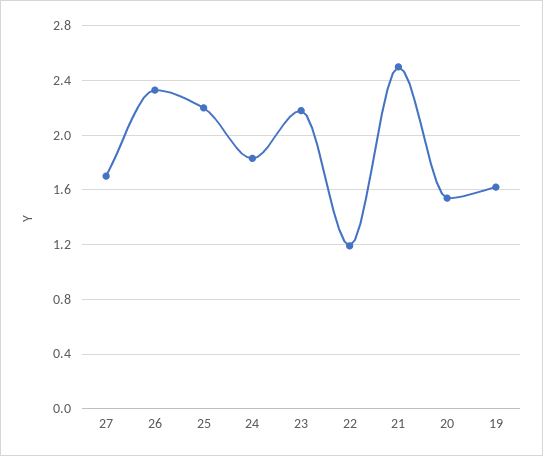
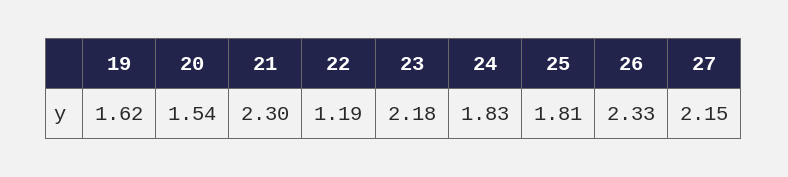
27: 1.7 -> 2.15
25: 2.2 -> 1.81
21: 2.5 -> 2.3

